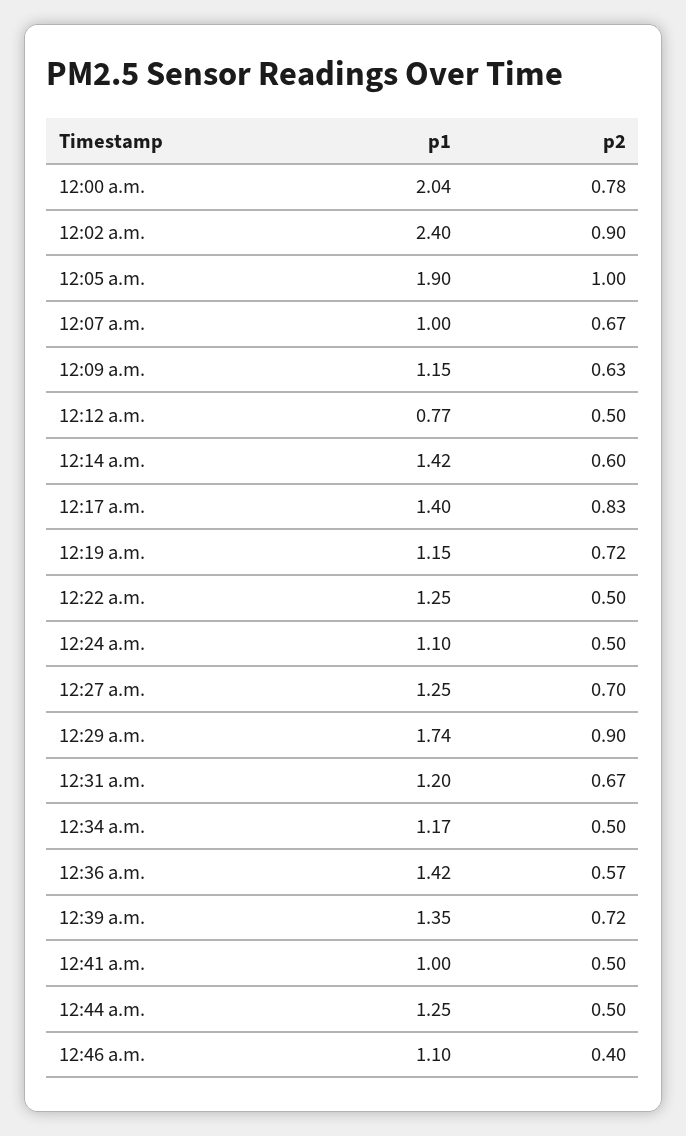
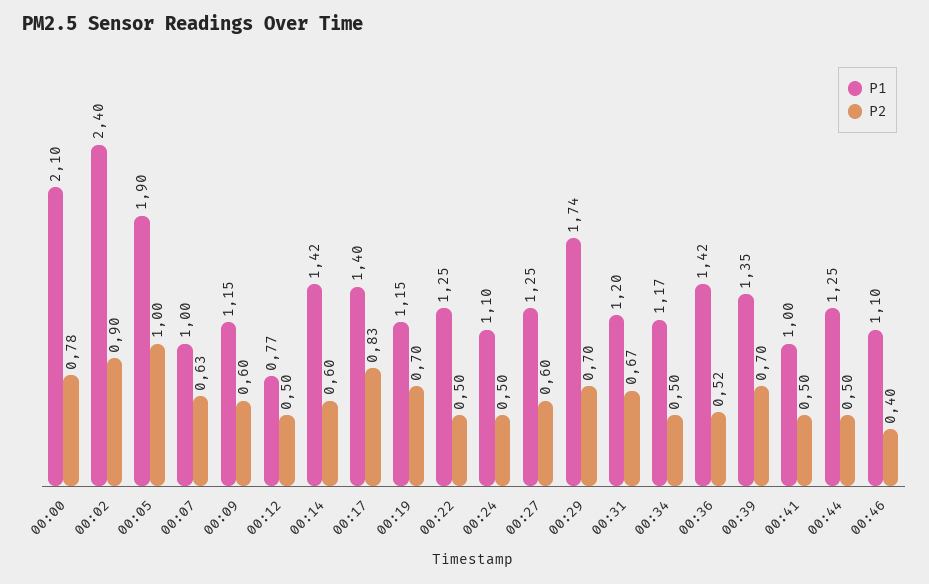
p1, 12:00 a.m.: 2.04 -> 2.1
p2, 12:07 a.m.: 0.67 -> 0.63
p2, 12:09 a.m.: 0.63 -> 0.6
p2, 12:19 a.m.: 0.72 -> 0.7
p2, 12:27 a.m.: 0.7 -> 0.6
p2, 12:29 a.m.: 0.9 -> 0.7
p2, 12:36 a.m.: 0.57 -> 0.52
p2, 12:39 a.m.: 0.72 -> 0.7

